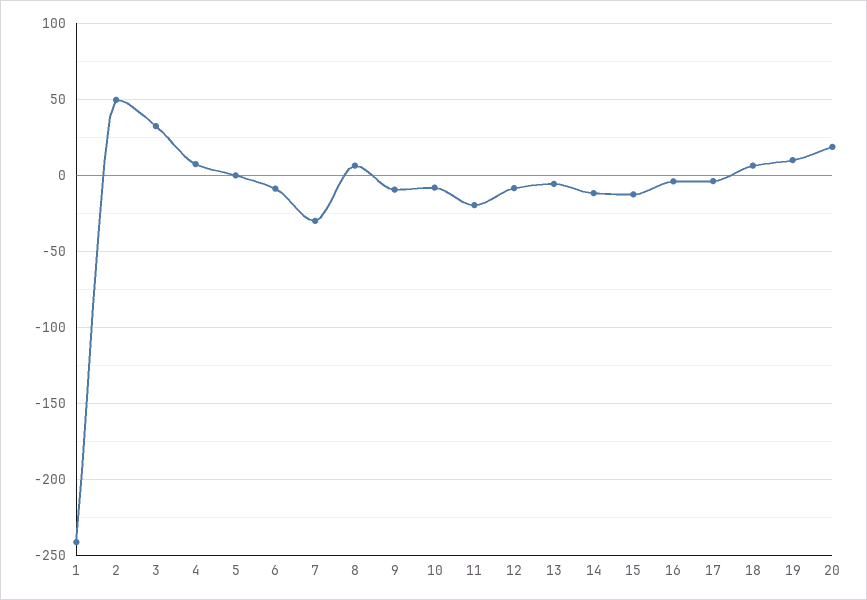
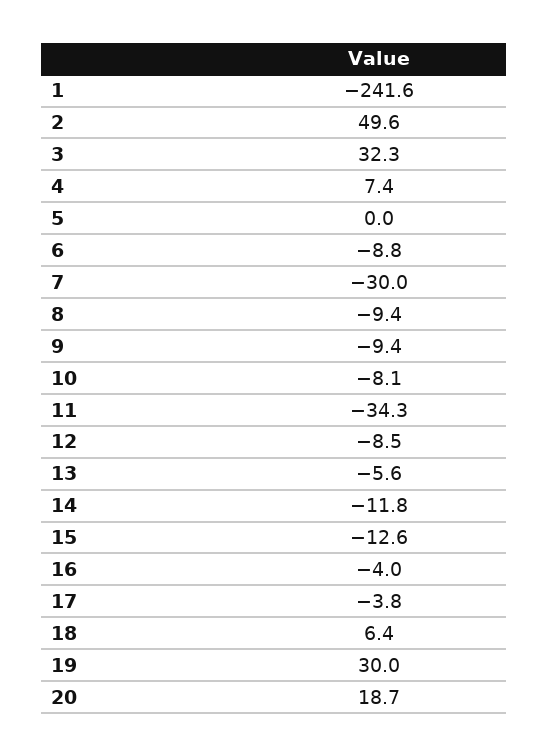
8: 5 -> -9.4
11: -20 -> -34.3
19: 10 -> 30

